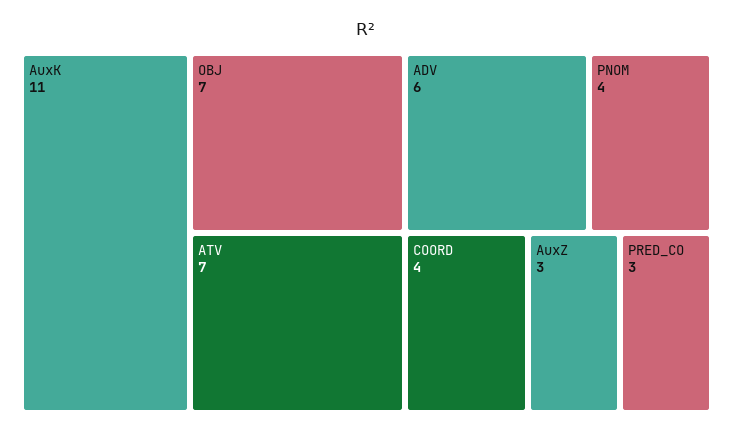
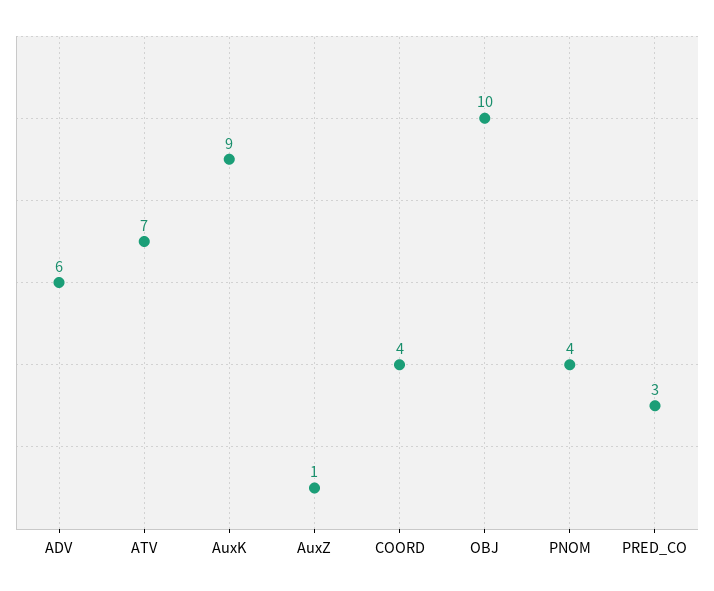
AuxK: 11 -> 9
OBJ: 7 -> 10
AuxZ: 3 -> 1

